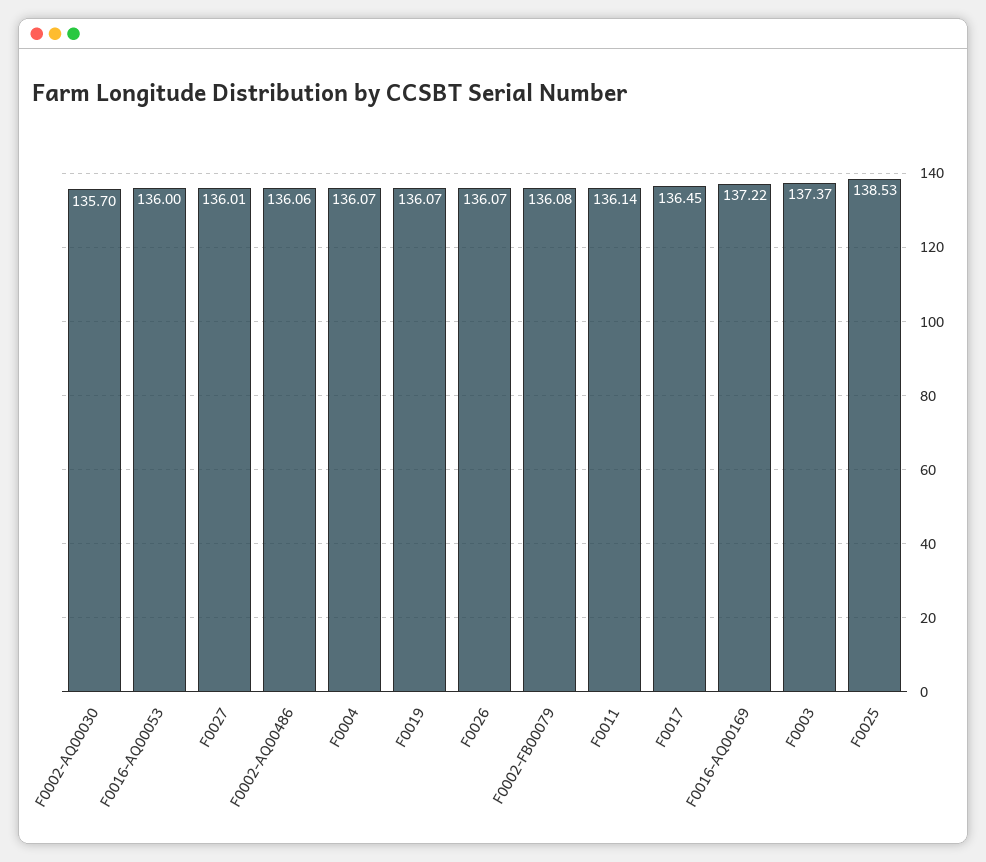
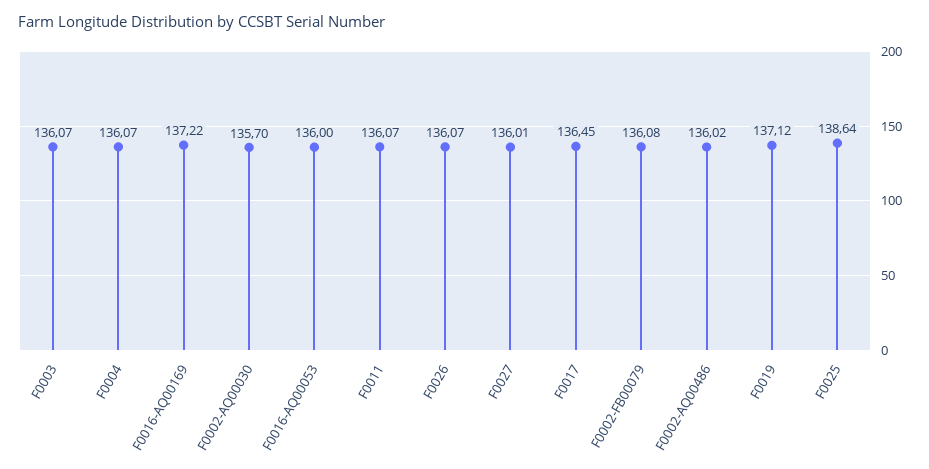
F0002-AQ00486: 136.06 -> 136.02
F0019: 136.07 -> 137.12
F0011: 136.14 -> 136.07
F0003: 137.37 -> 136.07
F0025: 138.53 -> 138.64

